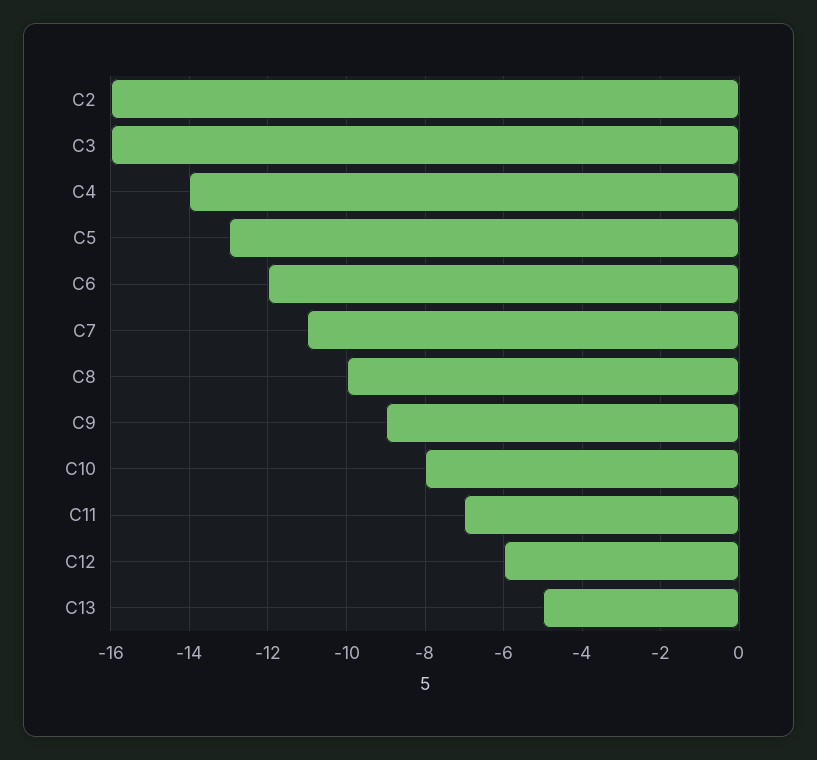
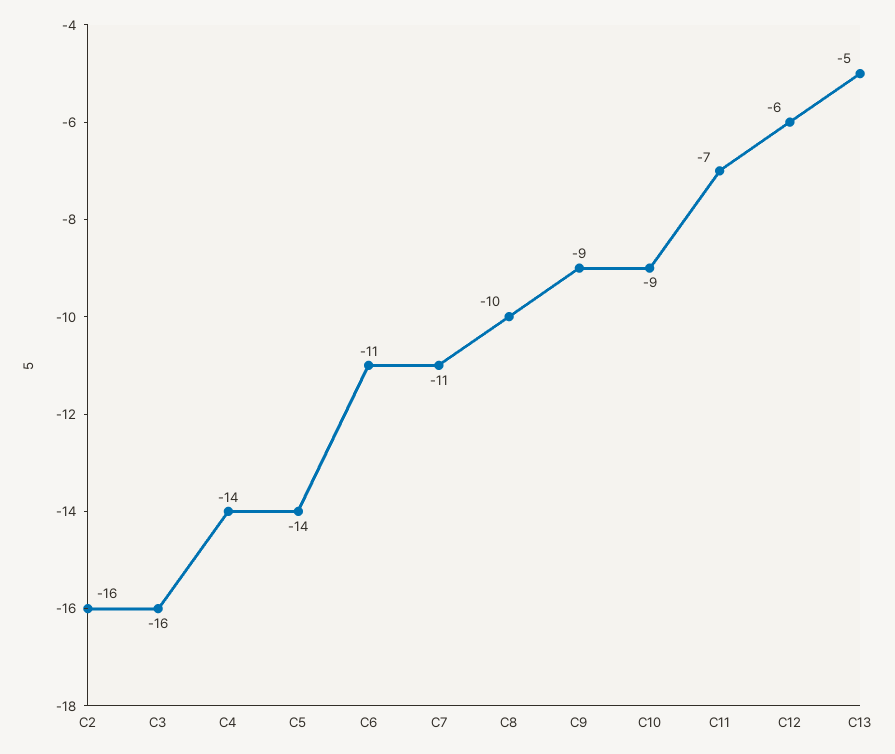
C5: -13 -> -14
C6: -12 -> -11
C10: -8 -> -9

